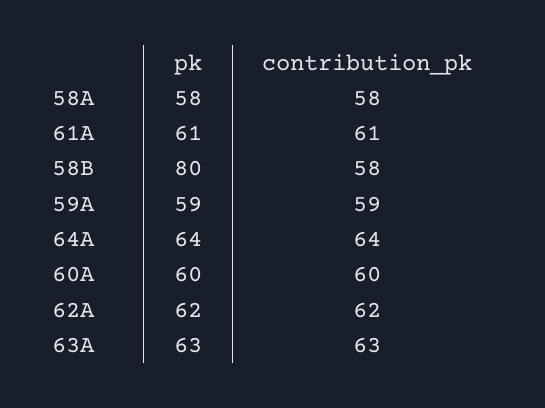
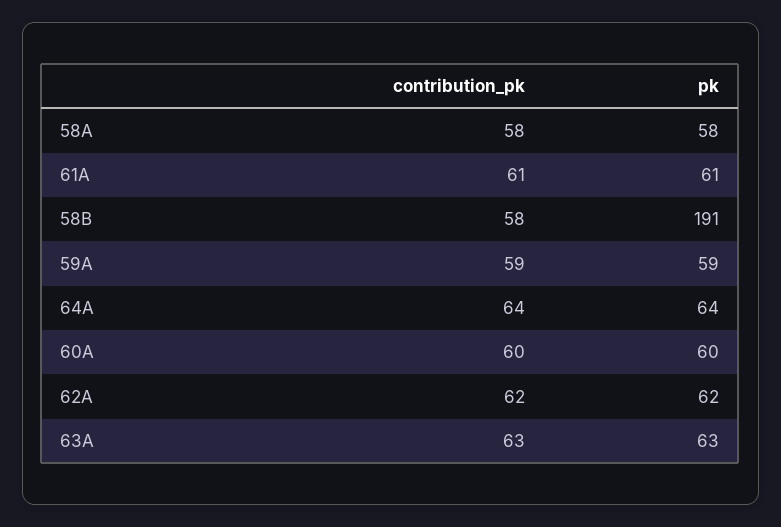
pk, 58B: 80 -> 191

